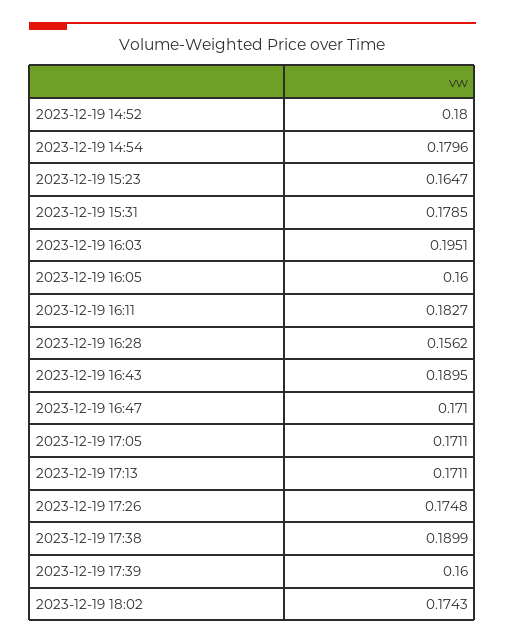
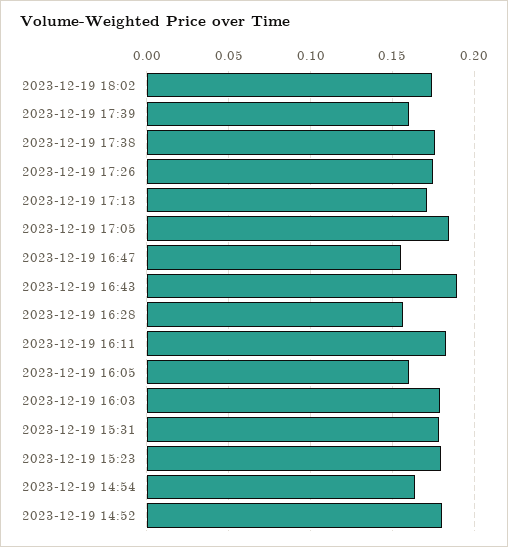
2023-12-19 14:54: 0.1796 -> 0.165
2023-12-19 15:23: 0.1647 -> 0.18
2023-12-19 16:03: 0.1951 -> 0.18
2023-12-19 16:47: 0.171 -> 0.155
2023-12-19 17:05: 0.1711 -> 0.185
2023-12-19 17:38: 0.1899 -> 0.175

